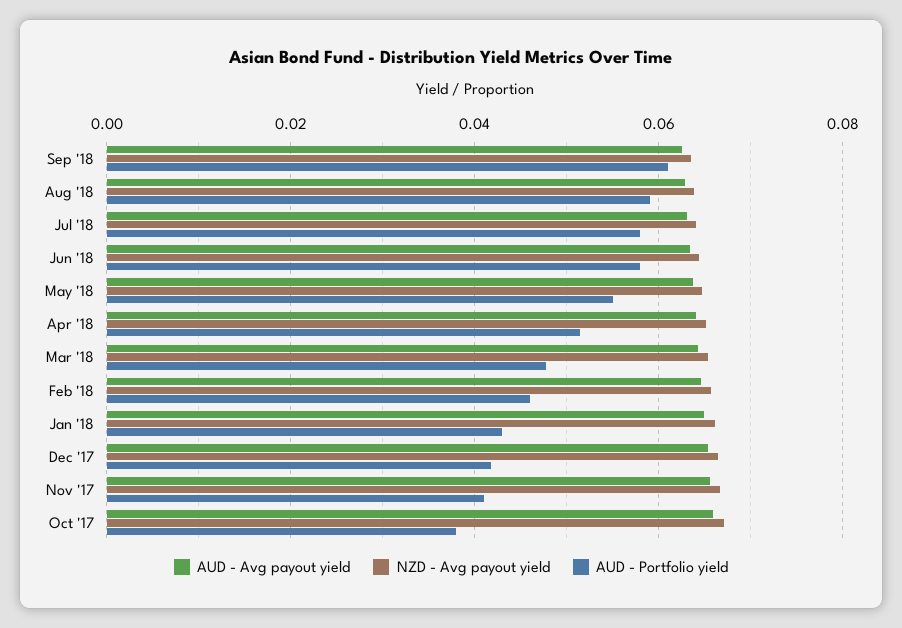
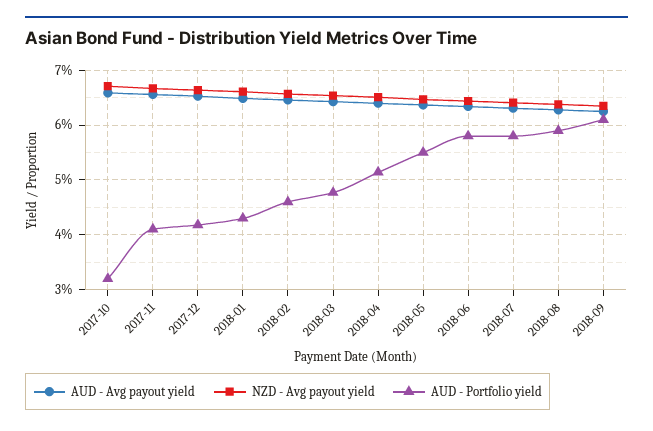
AUD - Portfolio yield, Oct '17: 0.038 -> 0.032

